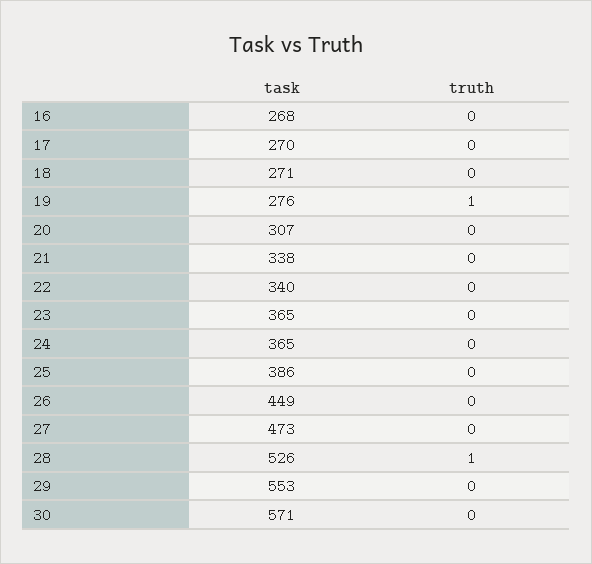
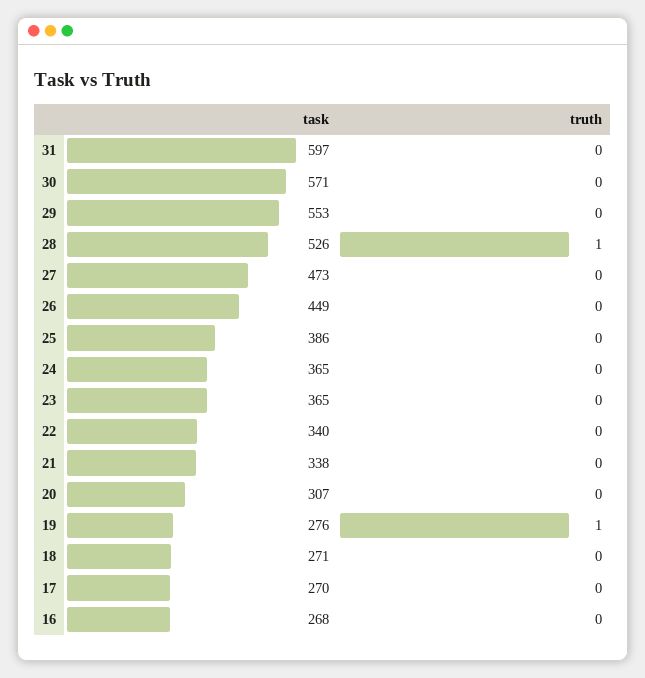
task, 31: none -> 597
truth, 31: none -> 0

